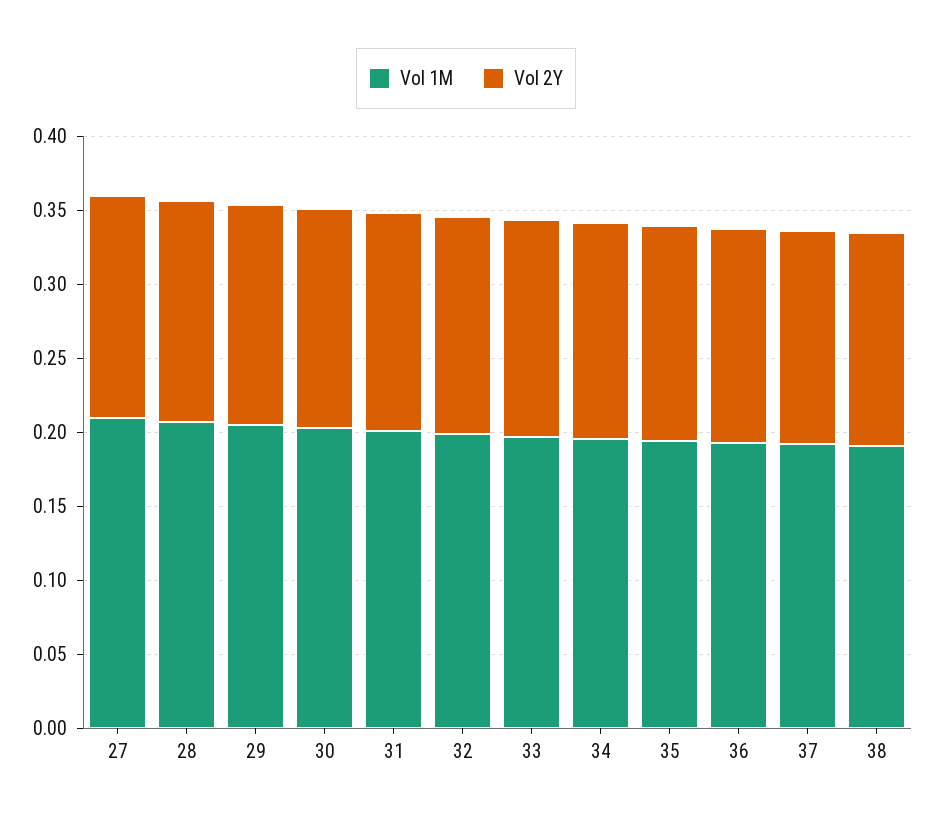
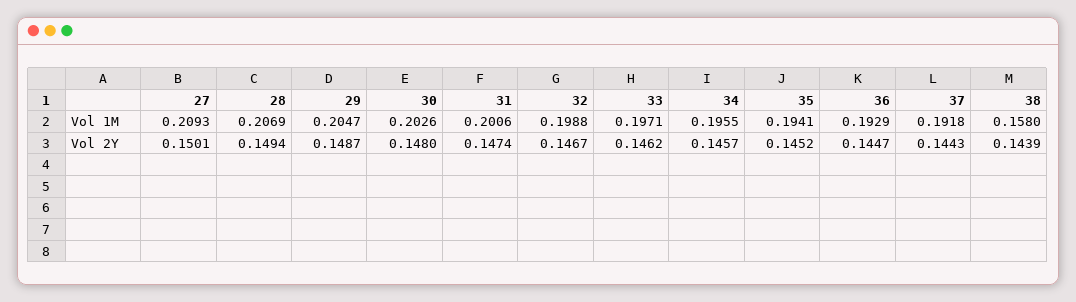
Vol 1M, 38: 0.19 -> 0.158

